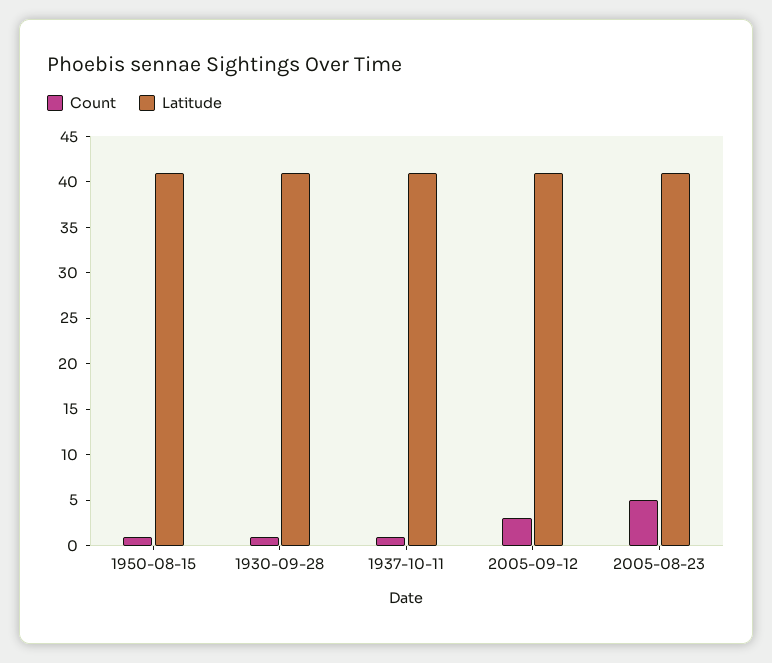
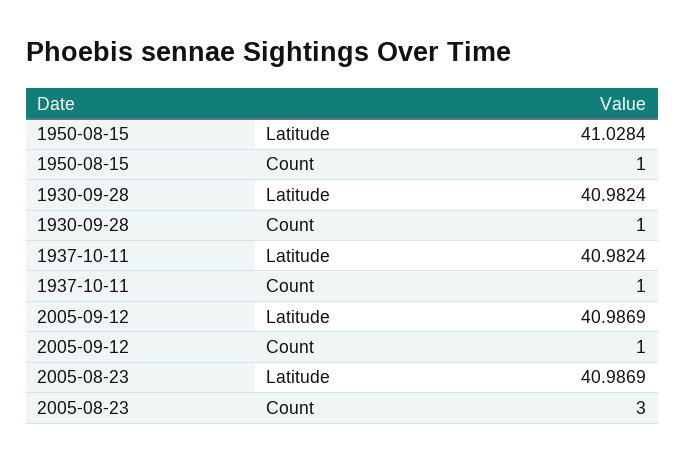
Count, 2005-09-12: 3 -> 1
Count, 2005-08-23: 5 -> 3

